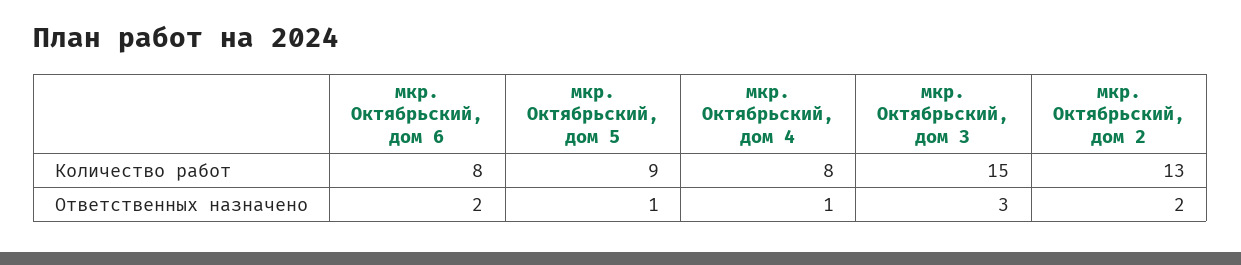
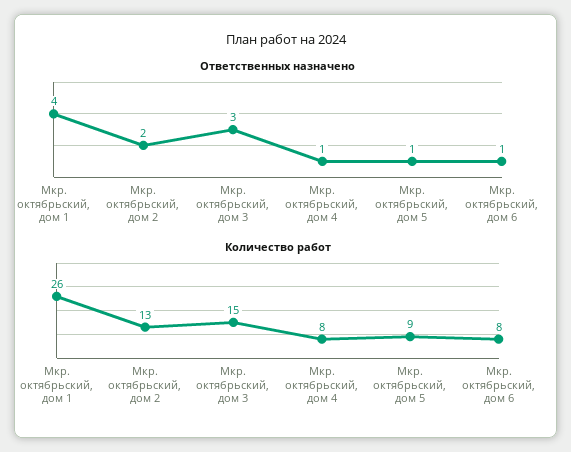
Ответственных назначено, мкр. Октябрьский, дом 6: 2 -> 1
Ответственных назначено, Мкр. октябрьский, дом 1: none -> 4
Количество работ, Мкр. октябрьский, дом 1: none -> 26

